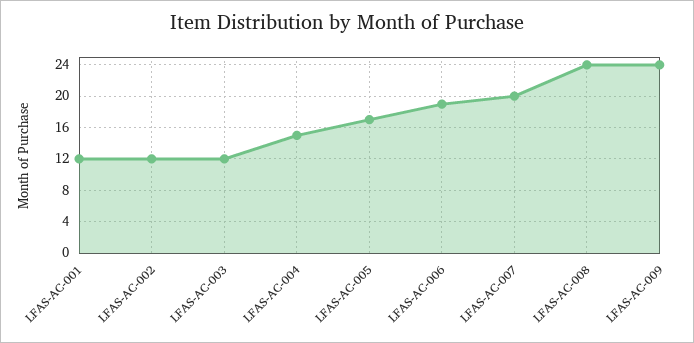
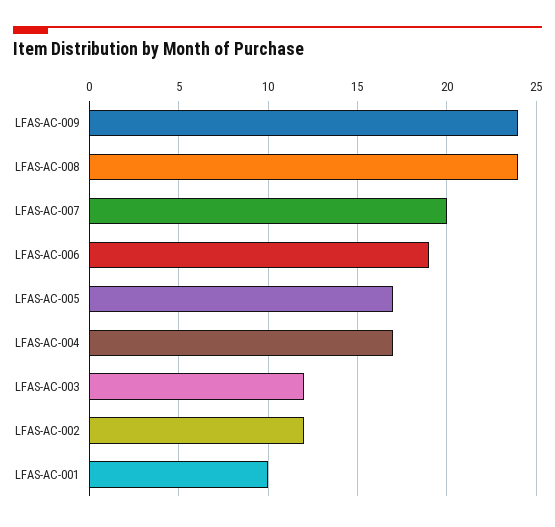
LFAS-AC-001: 12 -> 10
LFAS-AC-004: 15 -> 17

